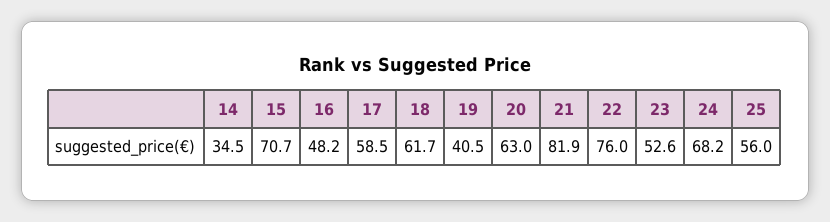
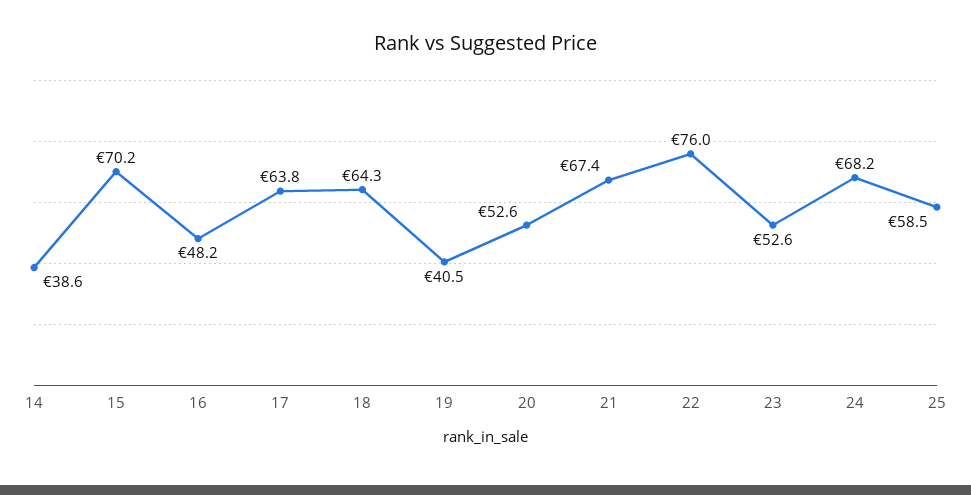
14: 34.5 -> 38.6
15: 70.7 -> 70.2
17: 58.5 -> 63.8
18: 61.7 -> 64.3
20: 63 -> 52.6
21: 81.9 -> 67.4
25: 56 -> 58.5

